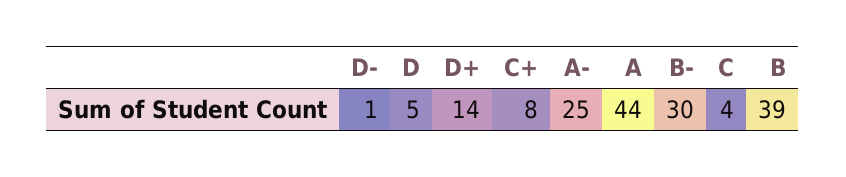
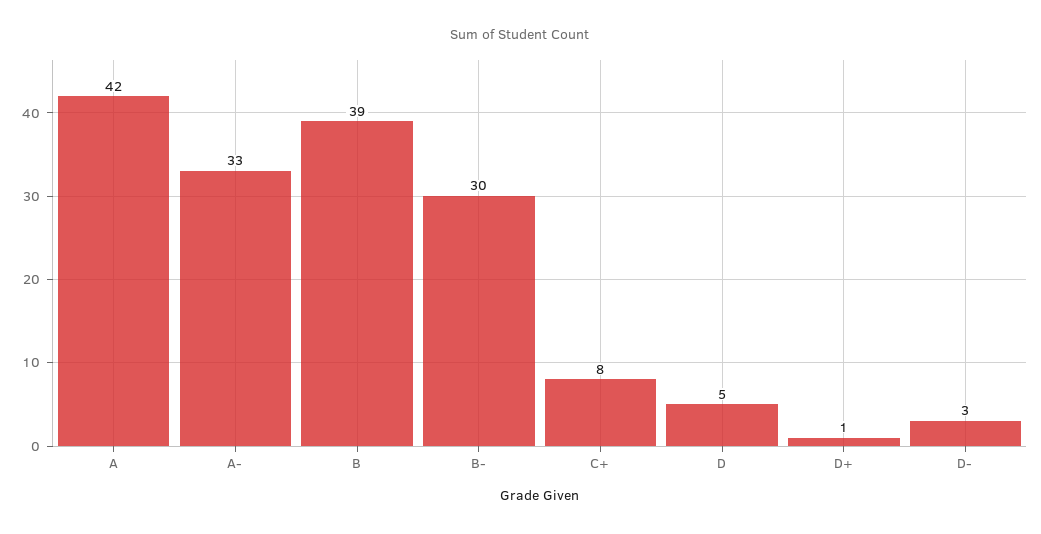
D-: 1 -> 3
D+: 14 -> 1
A-: 25 -> 33
A: 44 -> 42
C: 4 -> none

